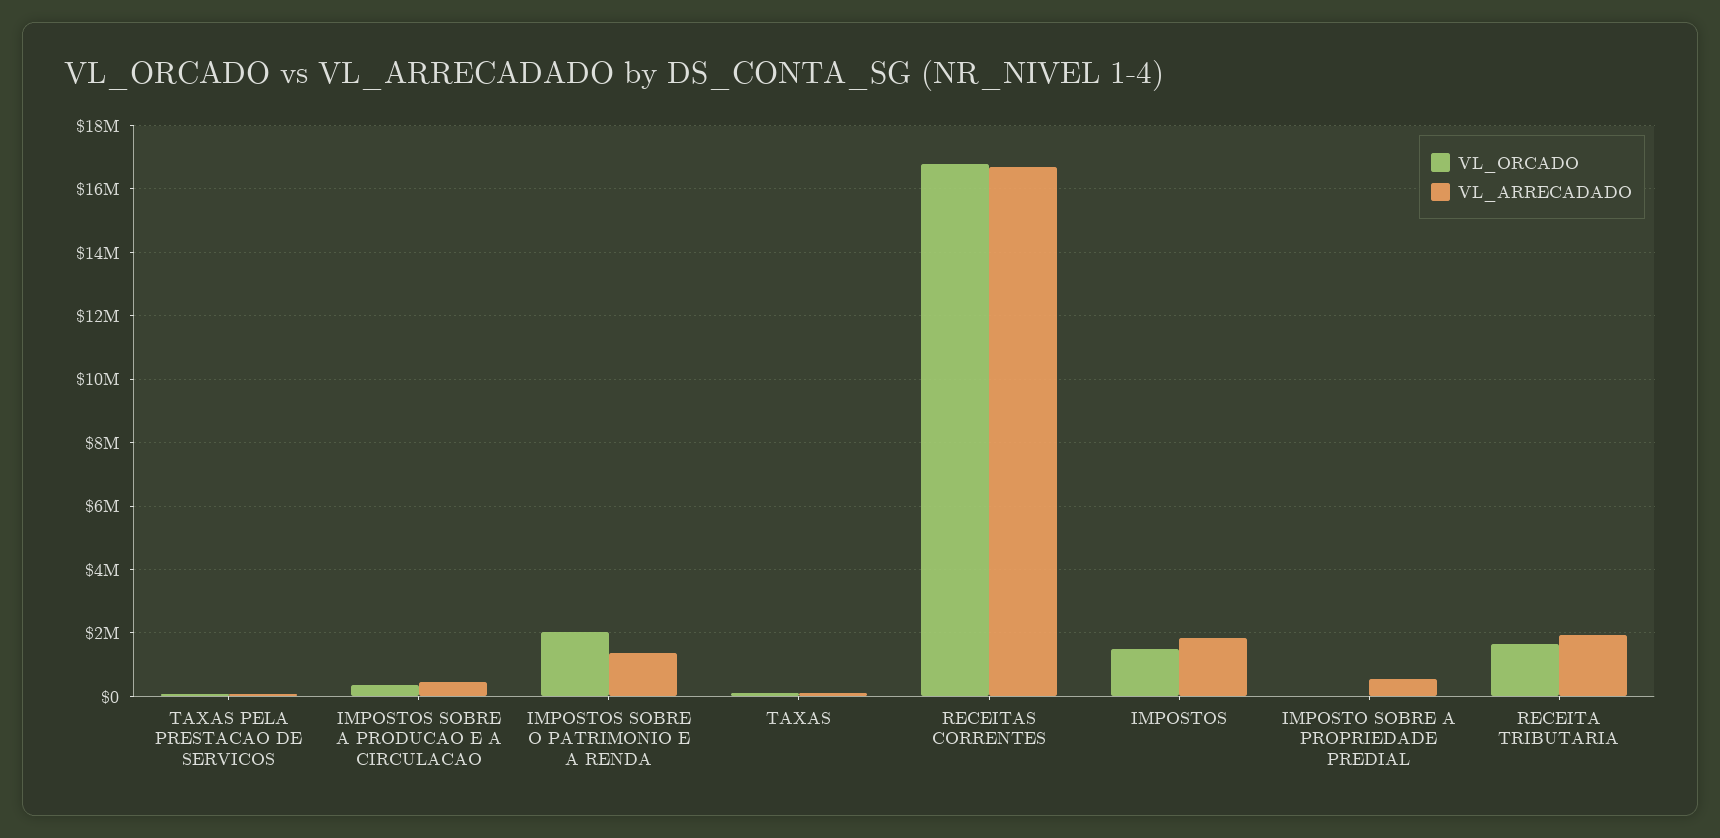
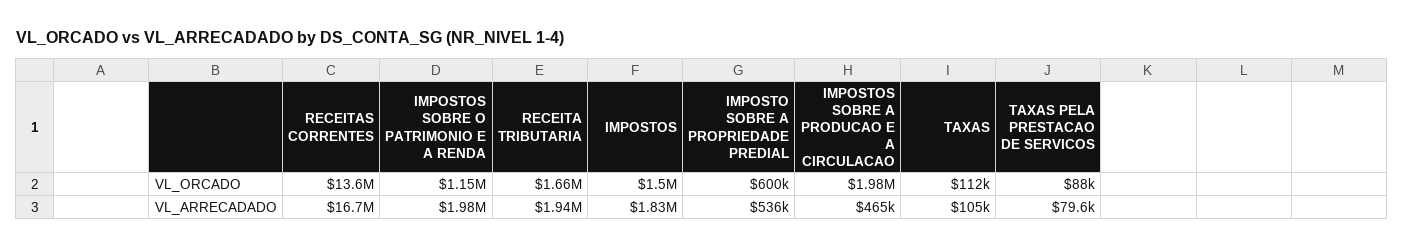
VL_ORCADO, IMPOSTOS SOBRE A PRODUCAO E A CIRCULACAO: 400000 -> 1980000
VL_ORCADO, IMPOSTOS SOBRE O PATRIMONIO E A RENDA: 2000000 -> 1150000
VL_ARRECADADO, IMPOSTOS SOBRE O PATRIMONIO E A RENDA: 1400000 -> 1980000
VL_ORCADO, RECEITAS CORRENTES: 16800000 -> 13600000
VL_ORCADO, IMPOSTO SOBRE A PROPRIEDADE PREDIAL: 0 -> 600000

